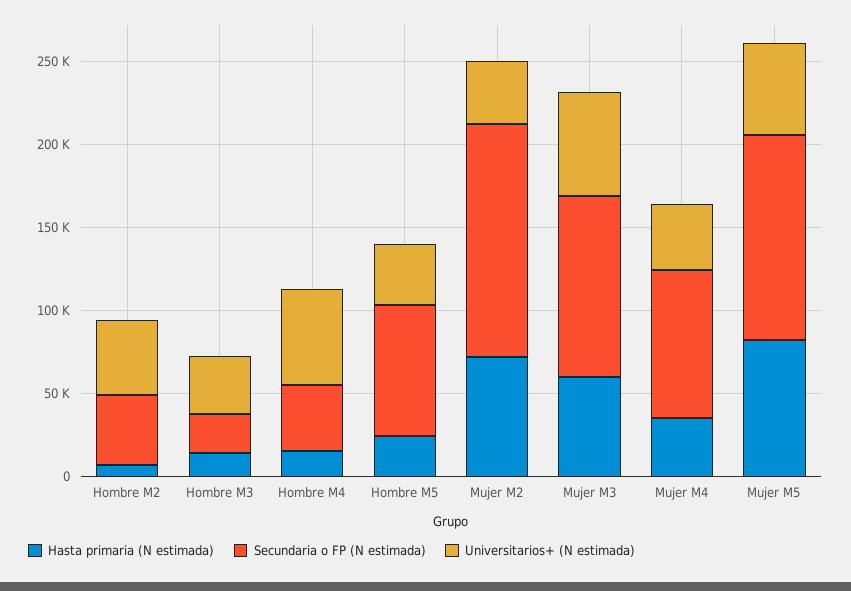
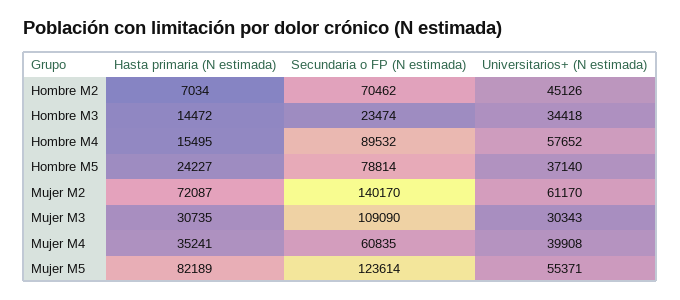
Secundaria o FP (N estimada), Hombre M2: 40000 -> 70462
Secundaria o FP (N estimada), Hombre M4: 40000 -> 89532
Universitarios+ (N estimada), Mujer M2: 40000 -> 61170
Hasta primaria (N estimada), Mujer M3: 60000 -> 30735
Universitarios+ (N estimada), Mujer M3: 60000 -> 30343
Secundaria o FP (N estimada), Mujer M4: 90000 -> 60835

